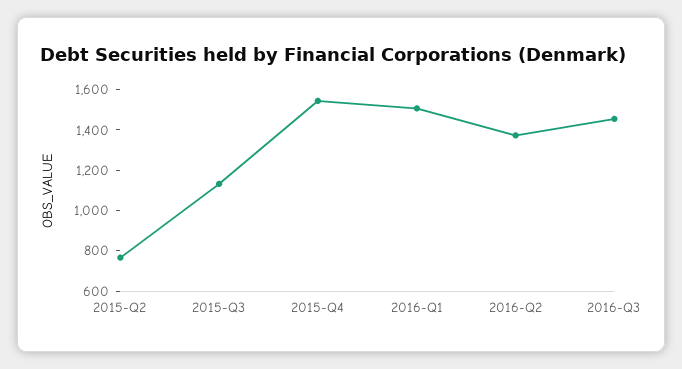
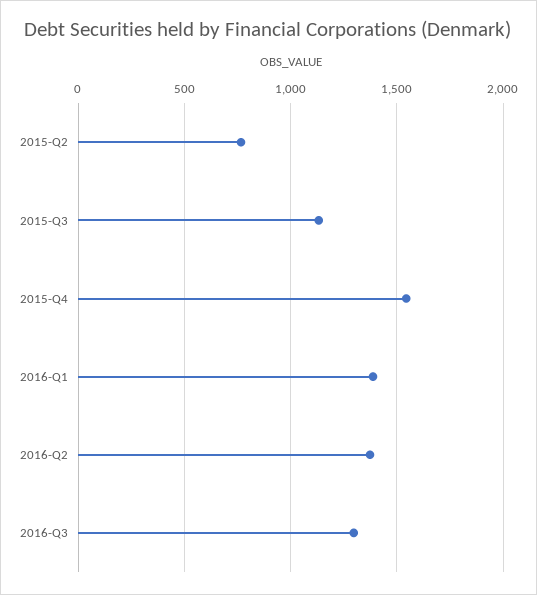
2016-Q1: 1500 -> 1400
2016-Q3: 1450 -> 1300

